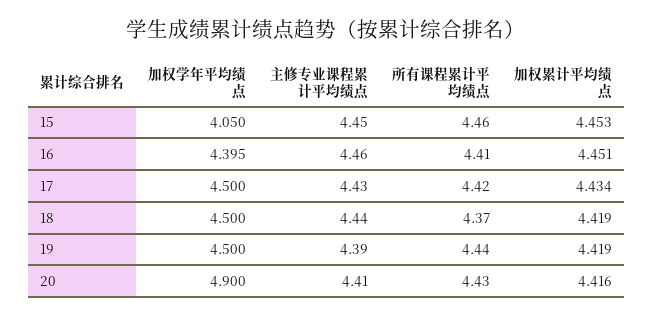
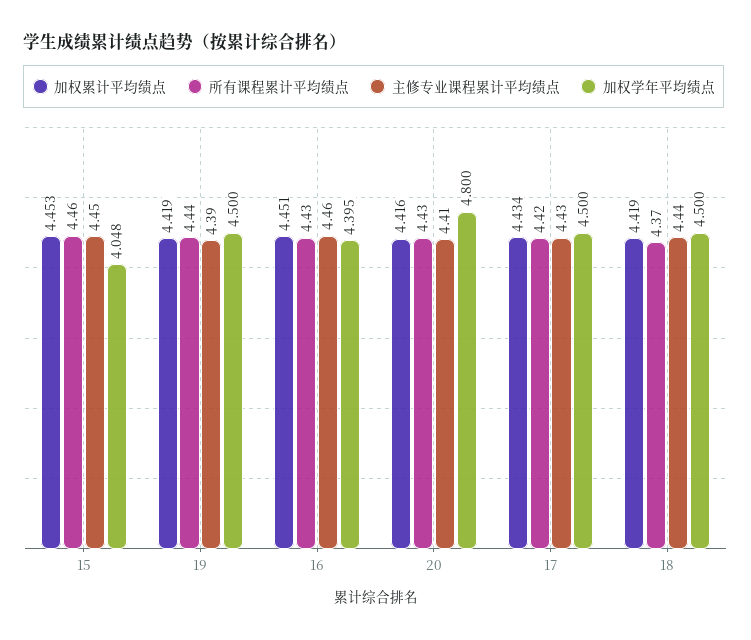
加权学年平均绩点, 15: 4.05 -> 4.048
所有课程累计平均绩点, 16: 4.41 -> 4.43
加权学年平均绩点, 20: 4.9 -> 4.8

